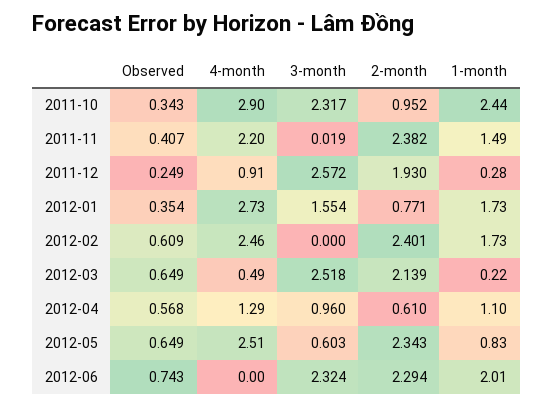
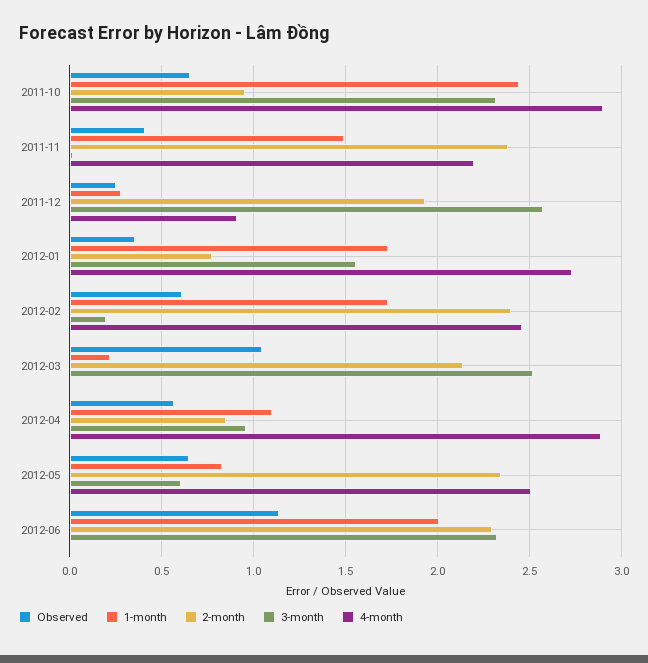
Observed, 2011-10: 0.343 -> 0.65
3-month, 2012-02: 0 -> 0.2
Observed, 2012-03: 0.649 -> 1.05
4-month, 2012-03: 0.49 -> 0
4-month, 2012-04: 1.29 -> 2.9
2-month, 2012-04: 0.61 -> 0.85
Observed, 2012-06: 0.743 -> 1.15

